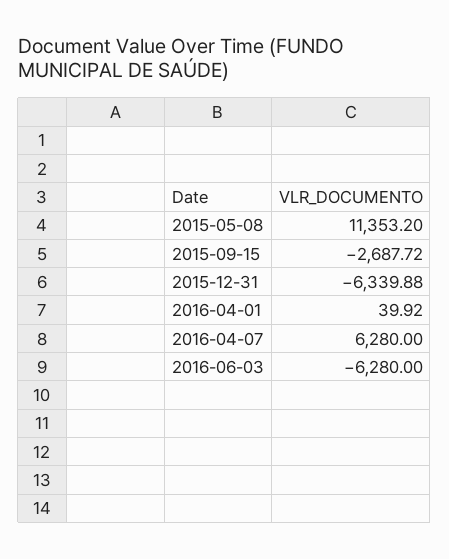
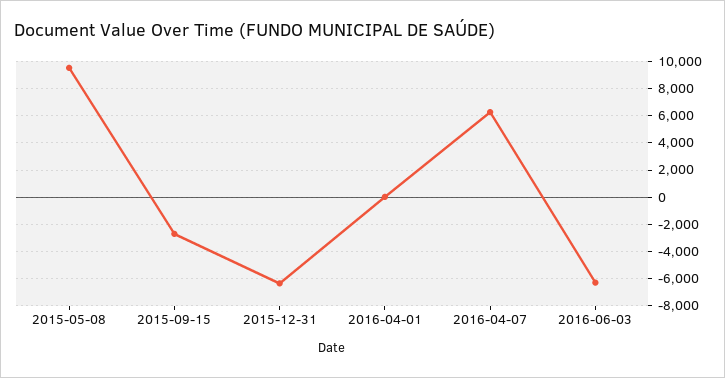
2015-05-08: 11353.2 -> 9500

